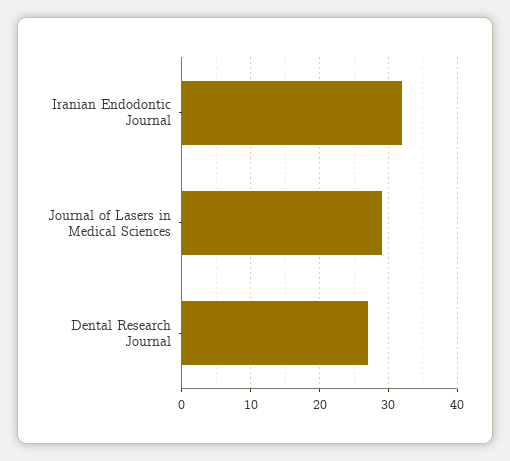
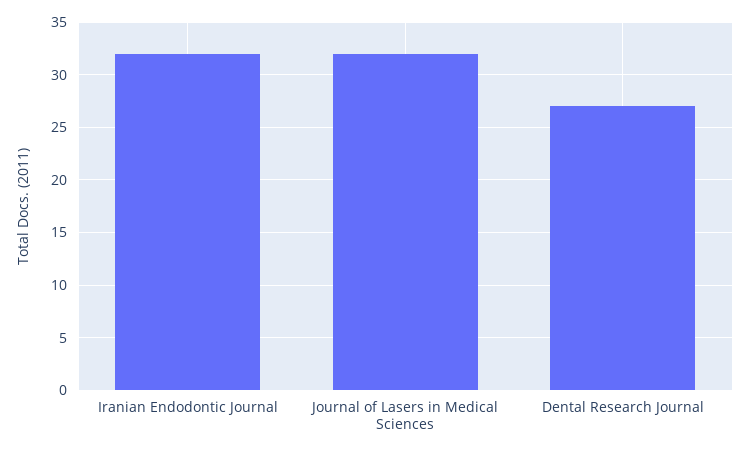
Journal of Lasers in Medical Sciences: 29 -> 32

